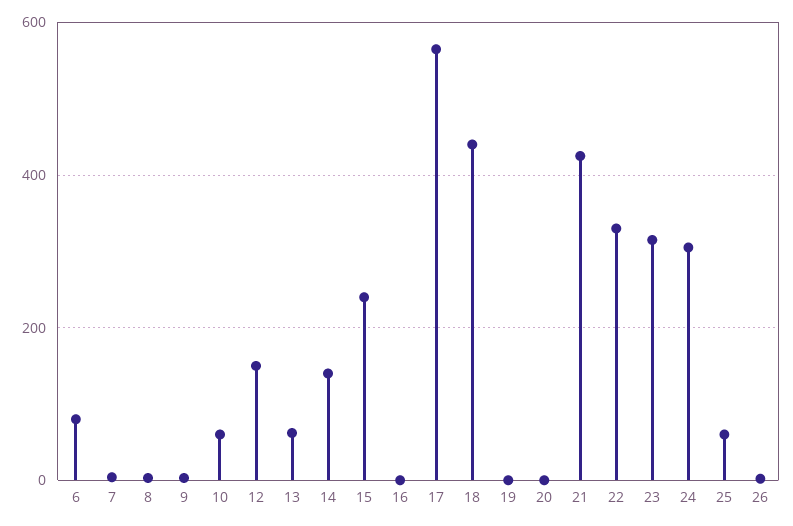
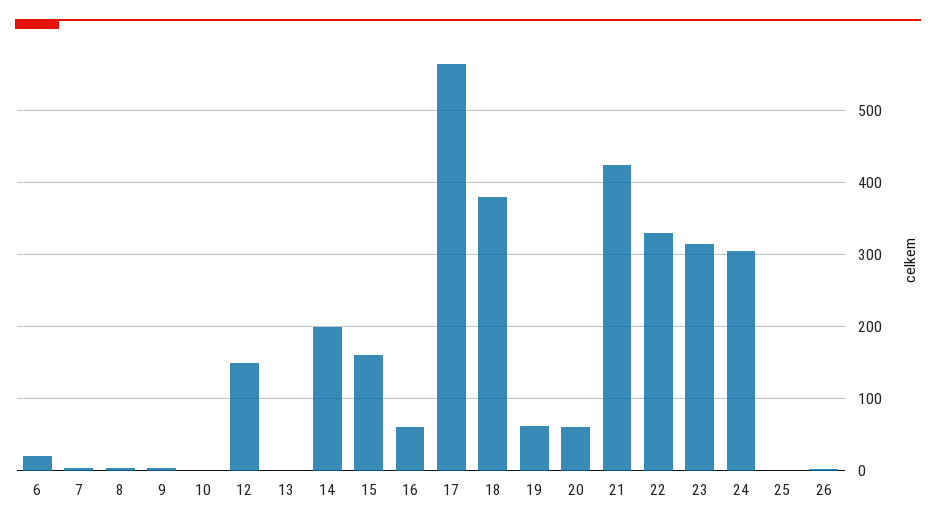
6: 80 -> 20
10: 60 -> 0
13: 60 -> 0
14: 140 -> 200
15: 240 -> 160
16: 0 -> 60
18: 440 -> 380
19: 0 -> 60
20: 0 -> 60
25: 60 -> 0

